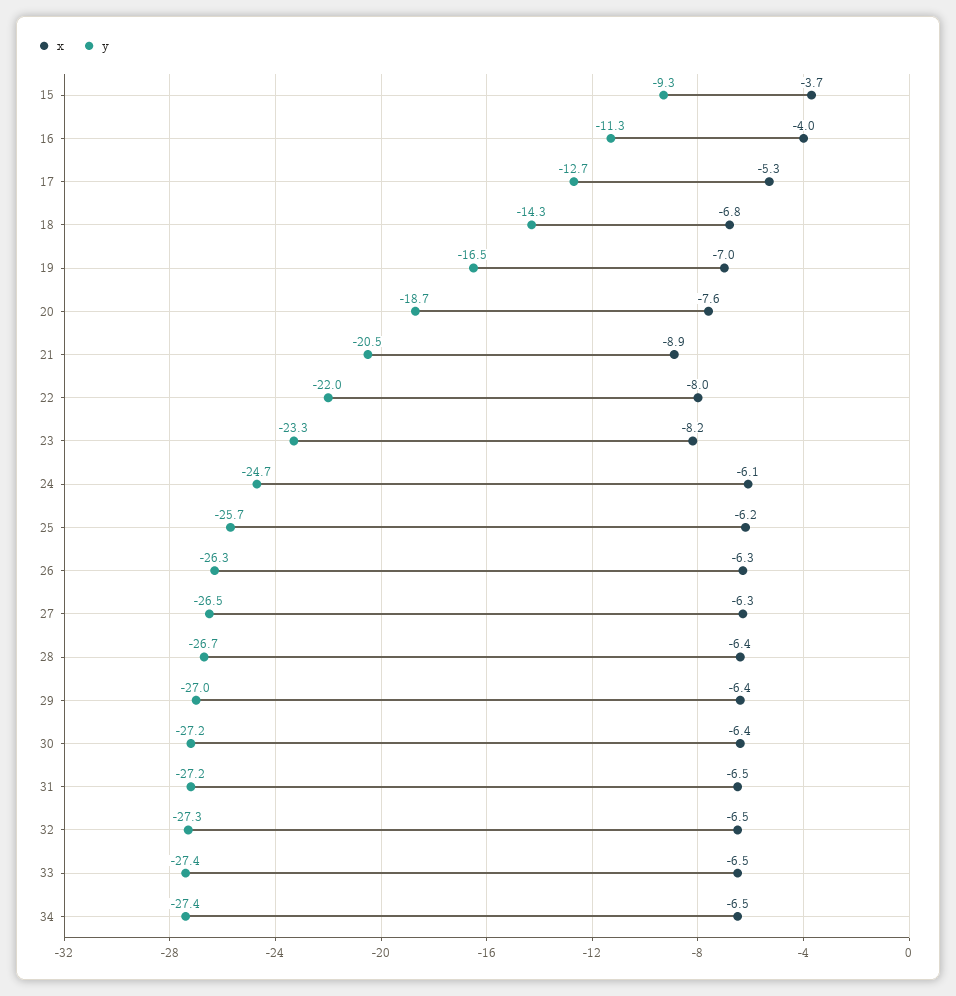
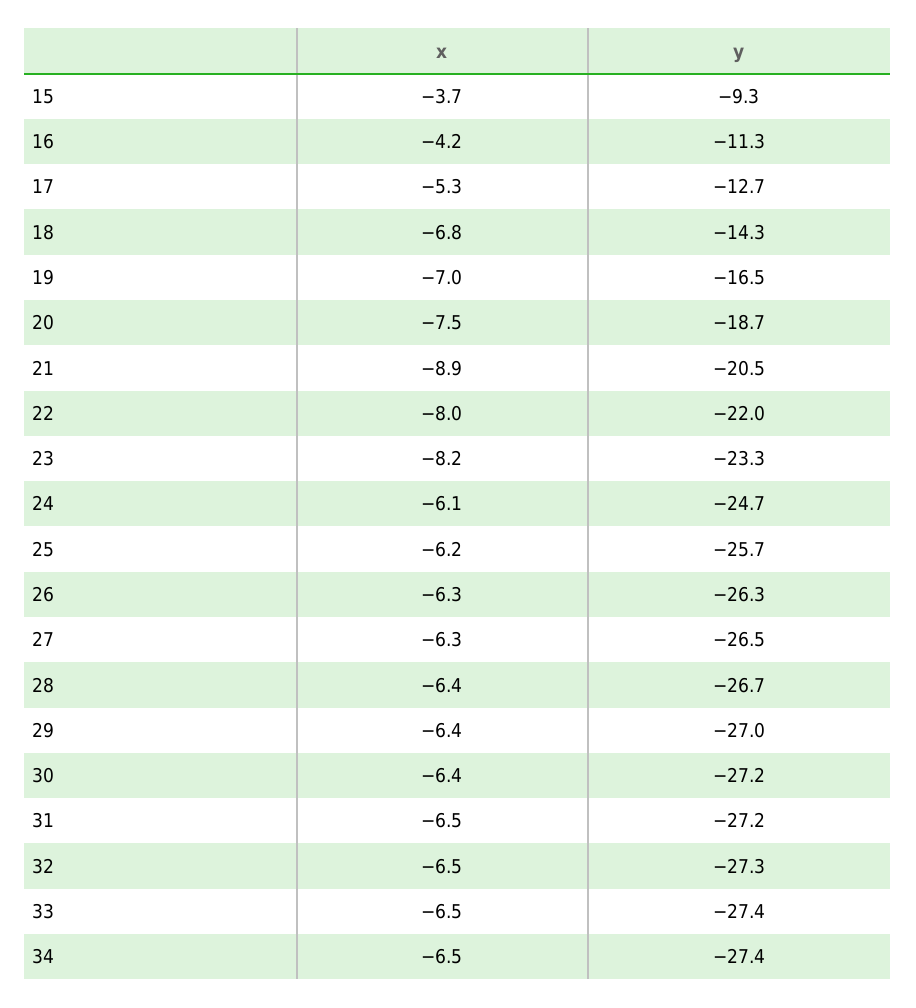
x, 16: -4 -> -4.2
x, 20: -7.6 -> -7.5

